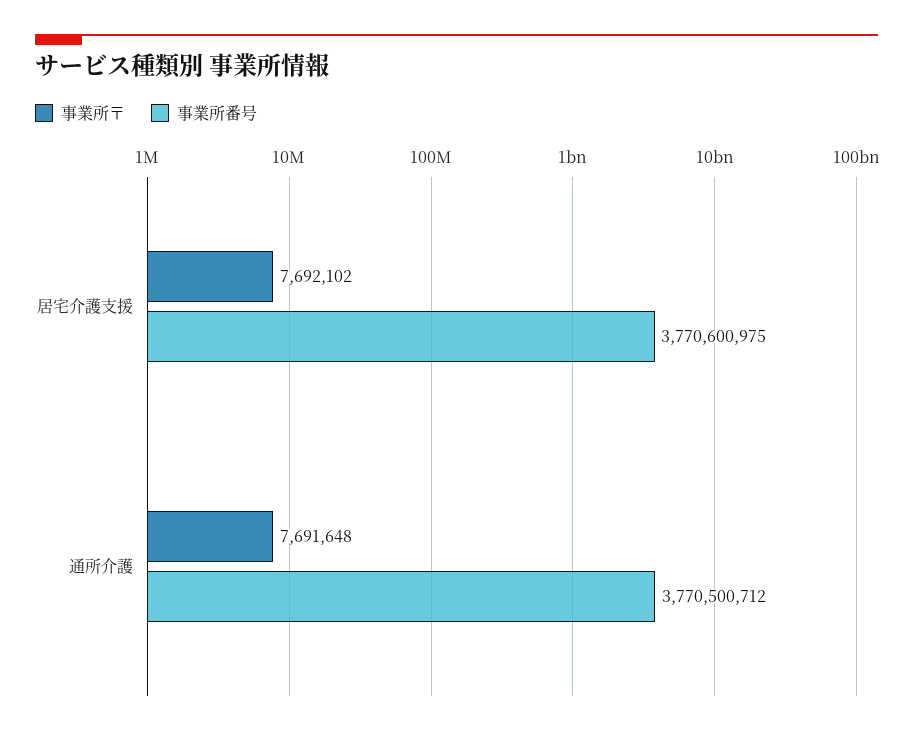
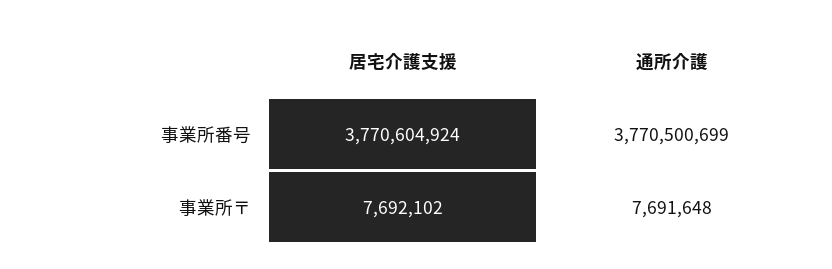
事業所番号, 居宅介護支援: 3770600975 -> 3770604924
事業所番号, 通所介護: 3770500712 -> 3770500699

